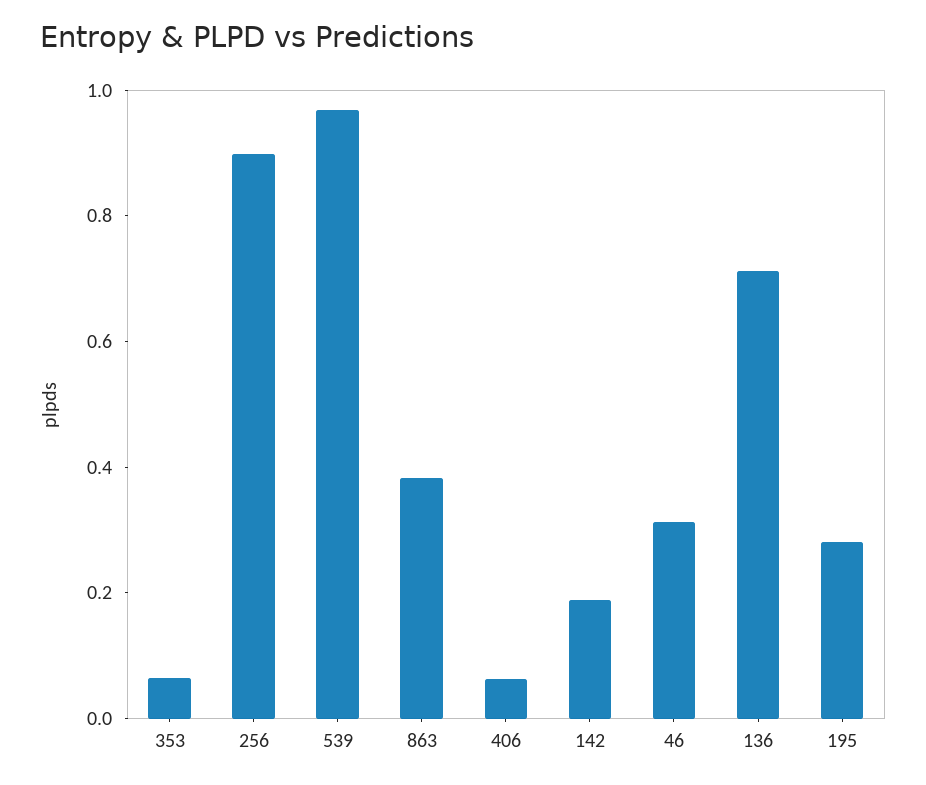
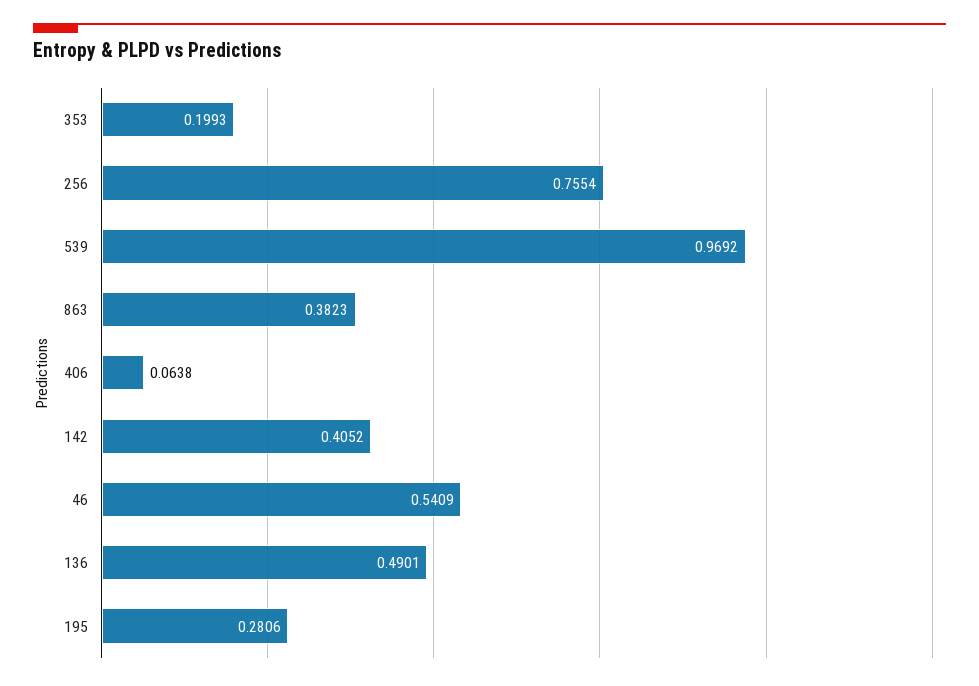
353: 0.05 -> 0.1993
256: 0.9 -> 0.7554
142: 0.2 -> 0.4052
46: 0.3 -> 0.5409
136: 0.7 -> 0.4901

